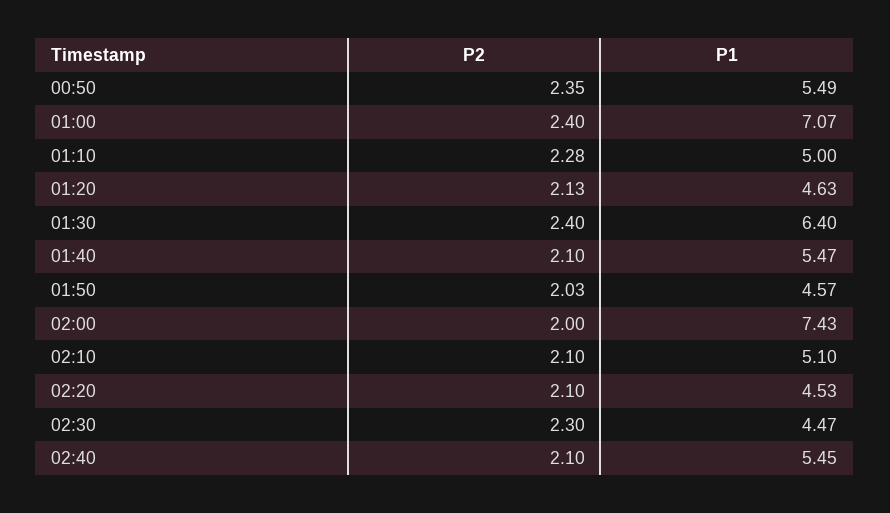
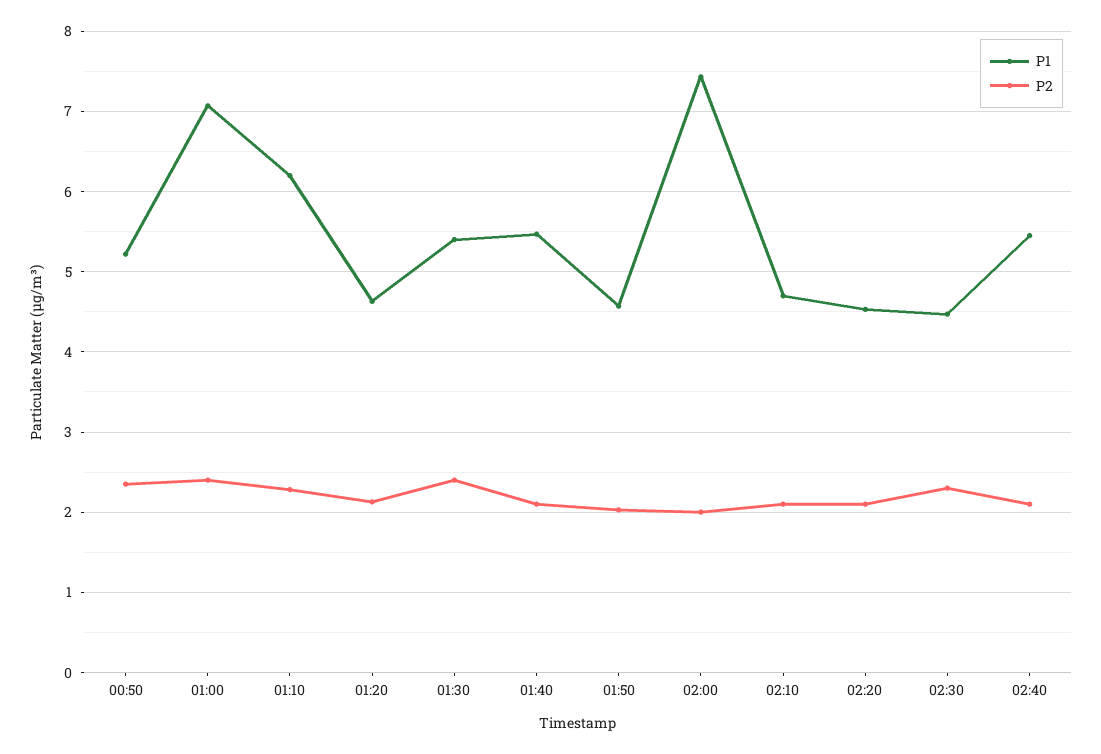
P1, 00:50: 5.49 -> 5.2
P1, 01:10: 5 -> 6.2
P1, 01:30: 6.4 -> 5.4
P1, 02:10: 5.1 -> 4.7

